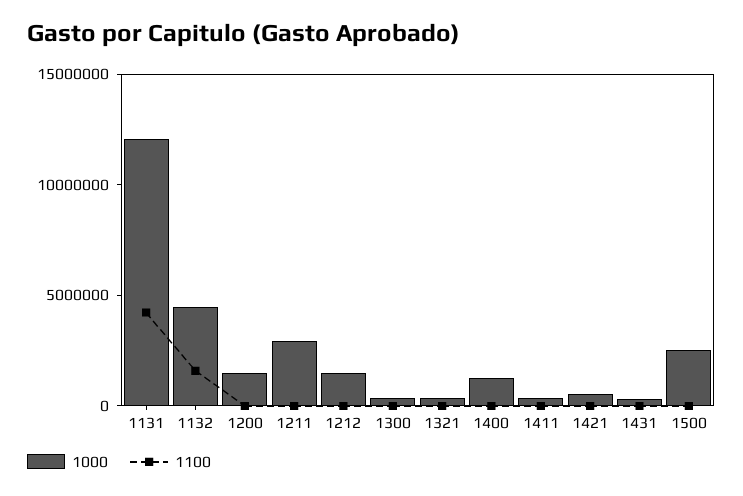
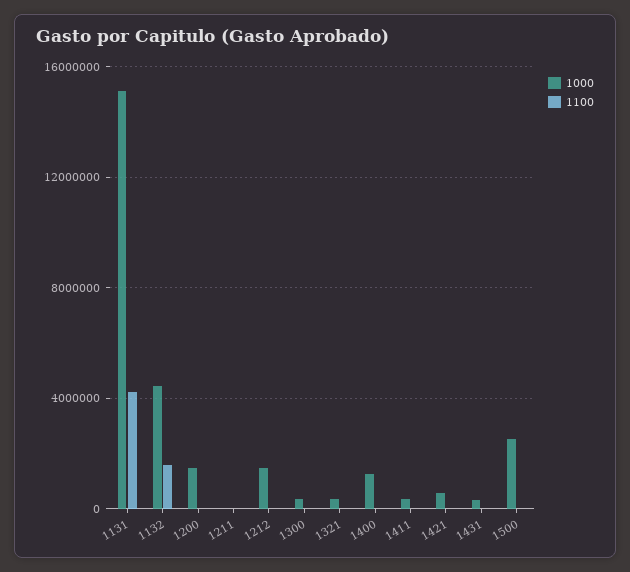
1000, 1131: 12000000 -> 15000000
1000, 1211: 3000000 -> 0

